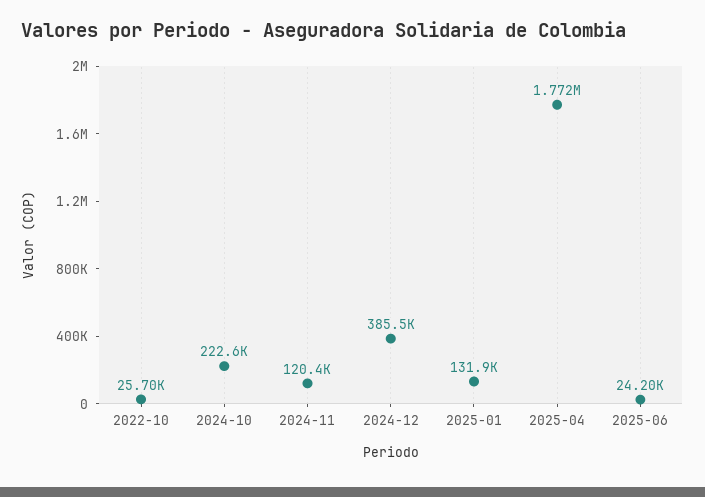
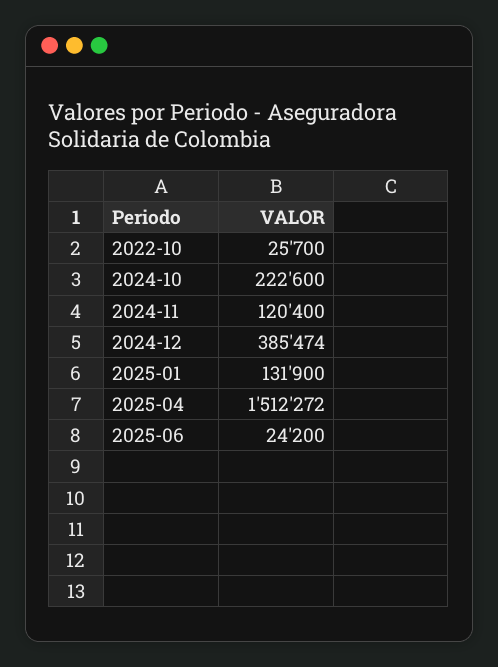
2025-04: 1772000 -> 1512272

